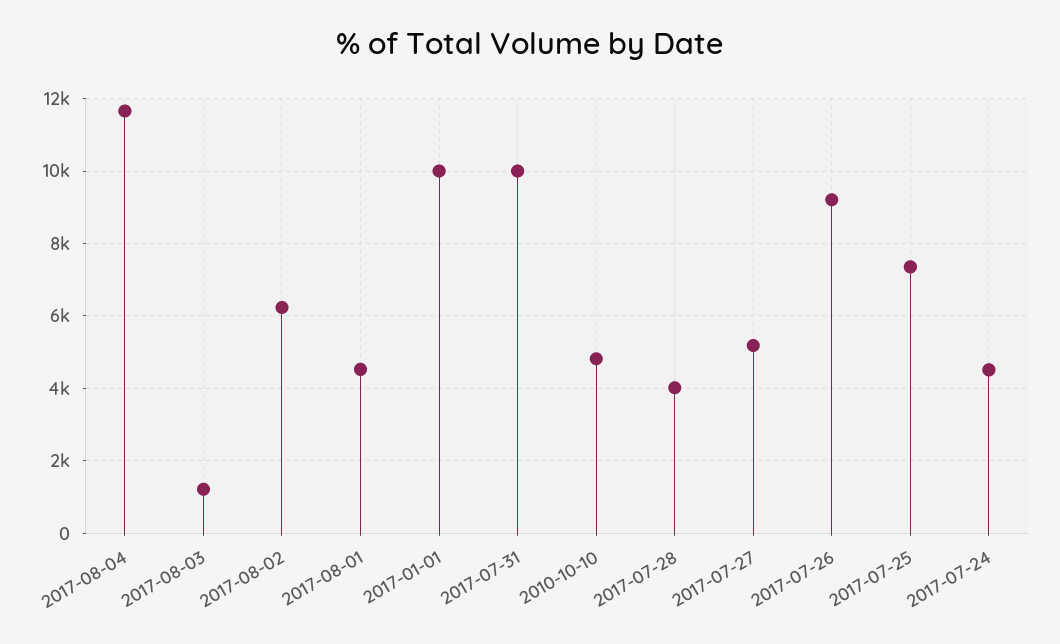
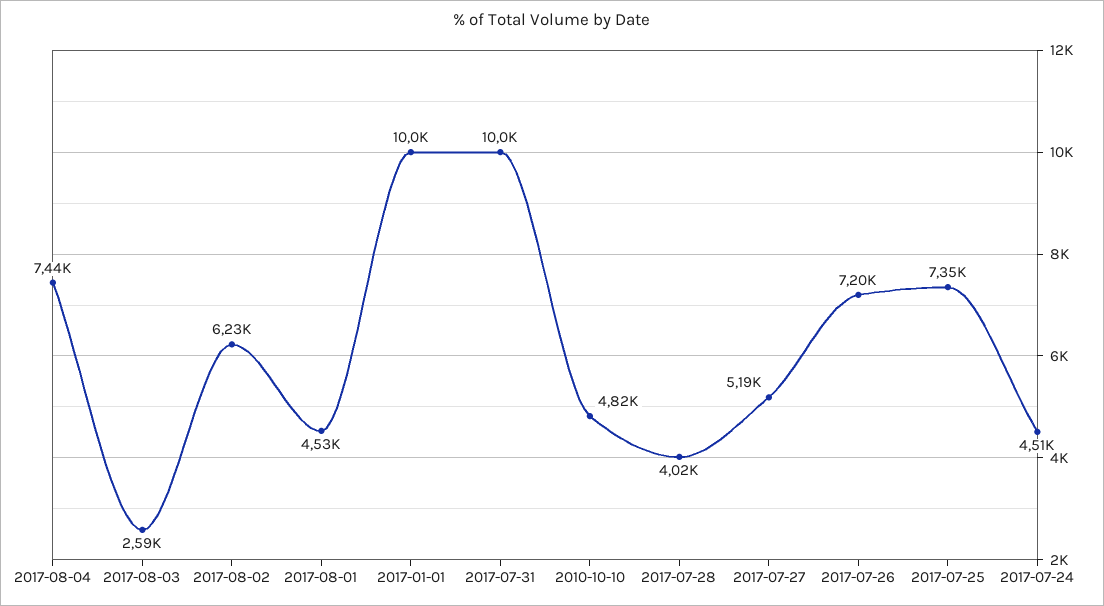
2017-08-04: 11600 -> 7440
2017-08-03: 1200 -> 2590
2017-07-26: 9200 -> 7200

